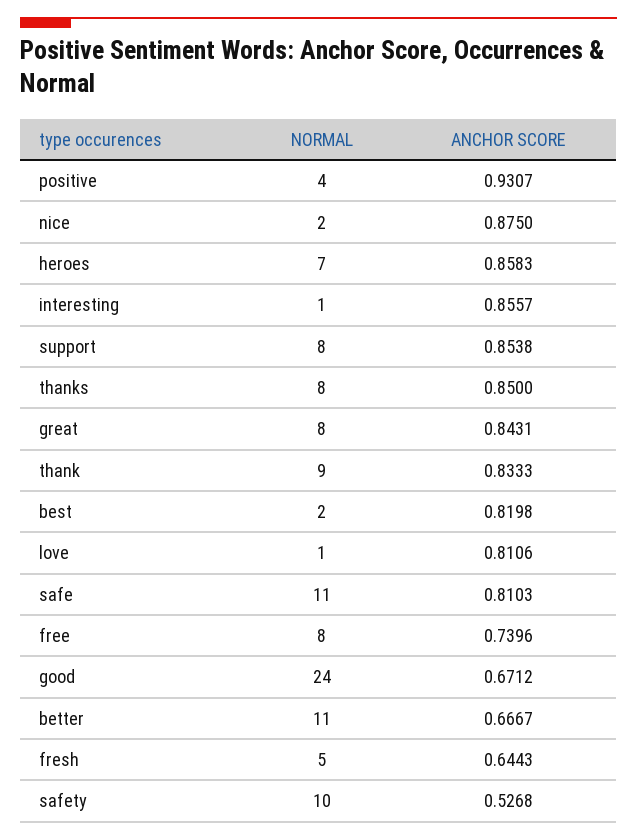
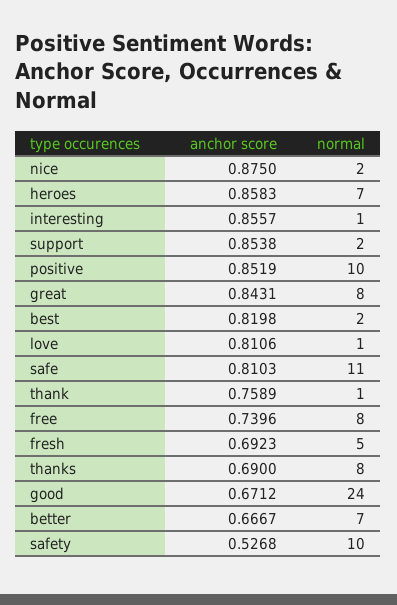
NORMAL, positive: 4 -> 10
ANCHOR SCORE, positive: 0.9307 -> 0.8519
NORMAL, support: 8 -> 2
ANCHOR SCORE, thanks: 0.85 -> 0.69
NORMAL, thank: 9 -> 1
ANCHOR SCORE, thank: 0.8333 -> 0.7589
NORMAL, better: 11 -> 7
ANCHOR SCORE, fresh: 0.6443 -> 0.6923

